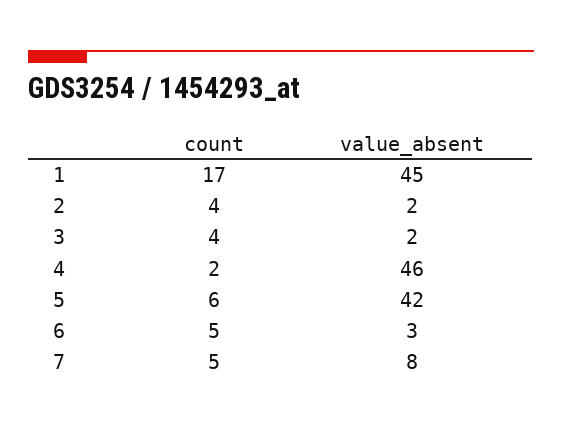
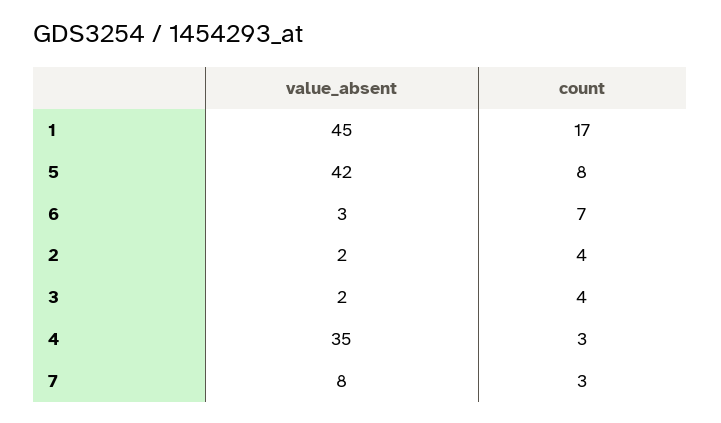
count, 4: 2 -> 3
value_absent, 4: 46 -> 35
count, 5: 6 -> 8
count, 6: 5 -> 7
count, 7: 5 -> 3

